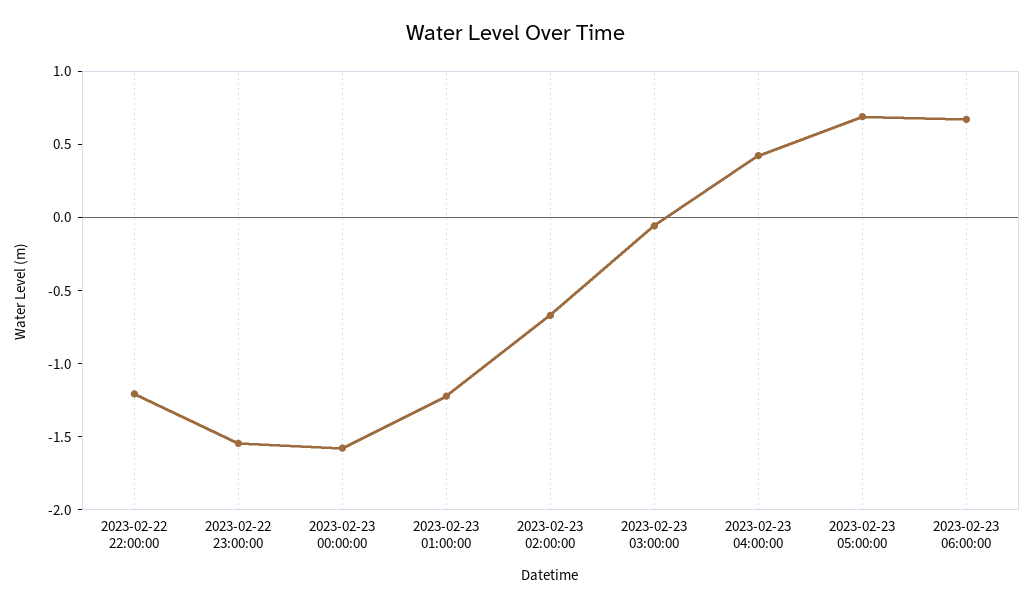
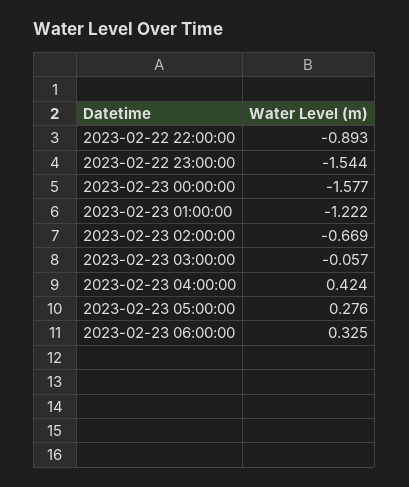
2023-02-22 22:00:00: -1.2 -> -0.893
2023-02-23 05:00:00: 0.7 -> 0.276
2023-02-23 06:00:00: 0.7 -> 0.325

